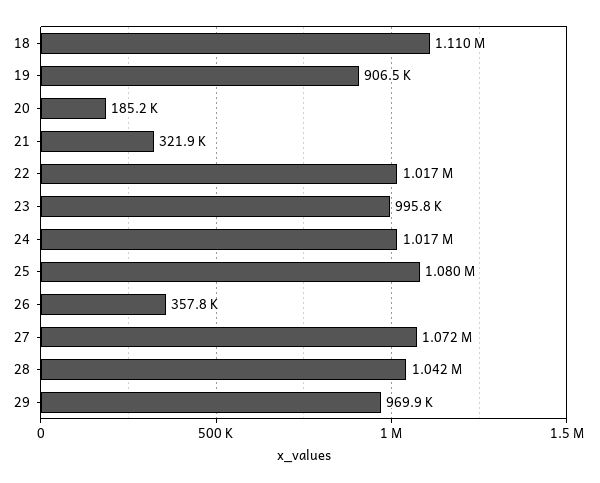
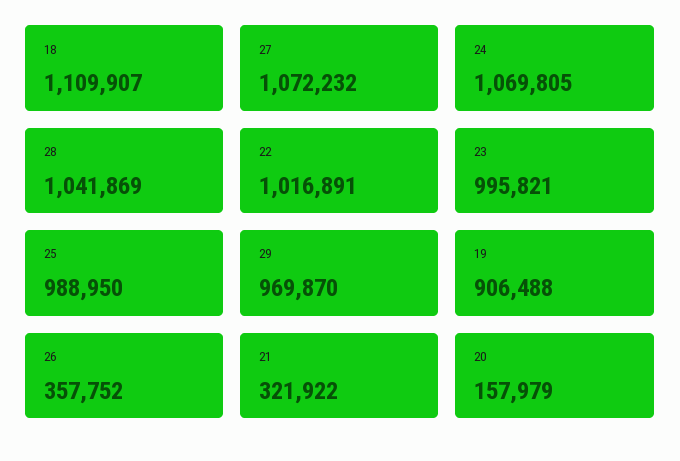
20: 185200 -> 157979
24: 1017000 -> 1069805
25: 1080000 -> 988950

